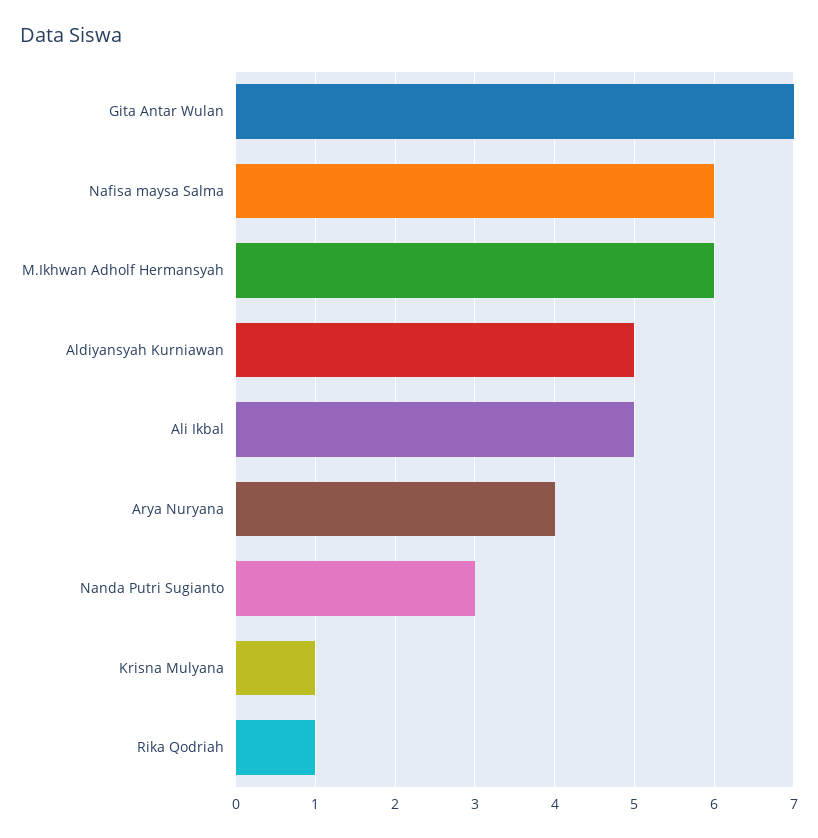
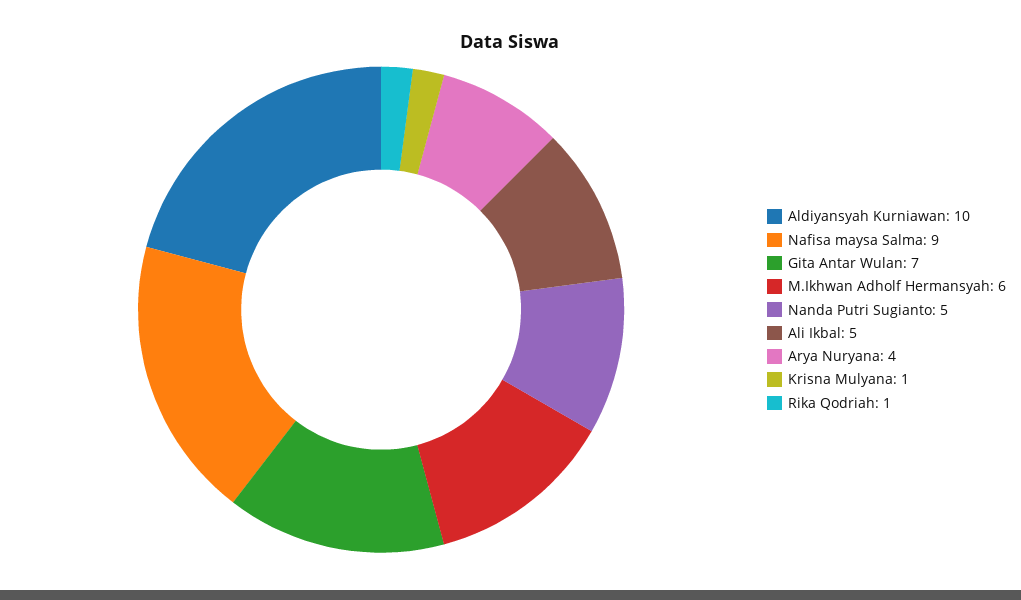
Nafisa maysa Salma: 6 -> 9
Aldiyansyah Kurniawan: 5 -> 10
Nanda Putri Sugianto: 3 -> 5

